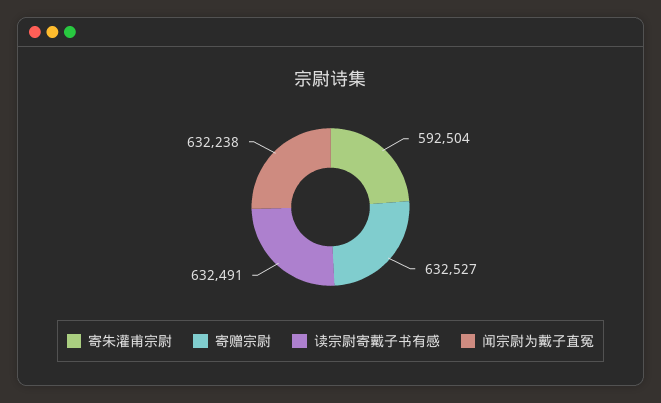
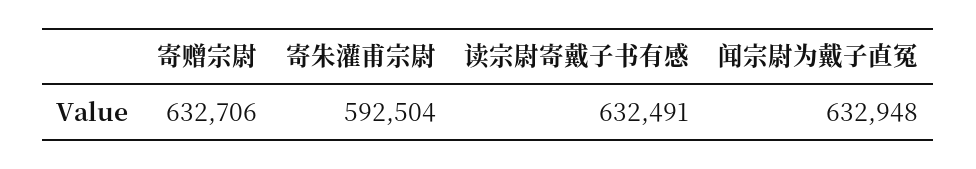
寄赠宗尉: 632527 -> 632706
闻宗尉为戴子直冤: 632238 -> 632948

